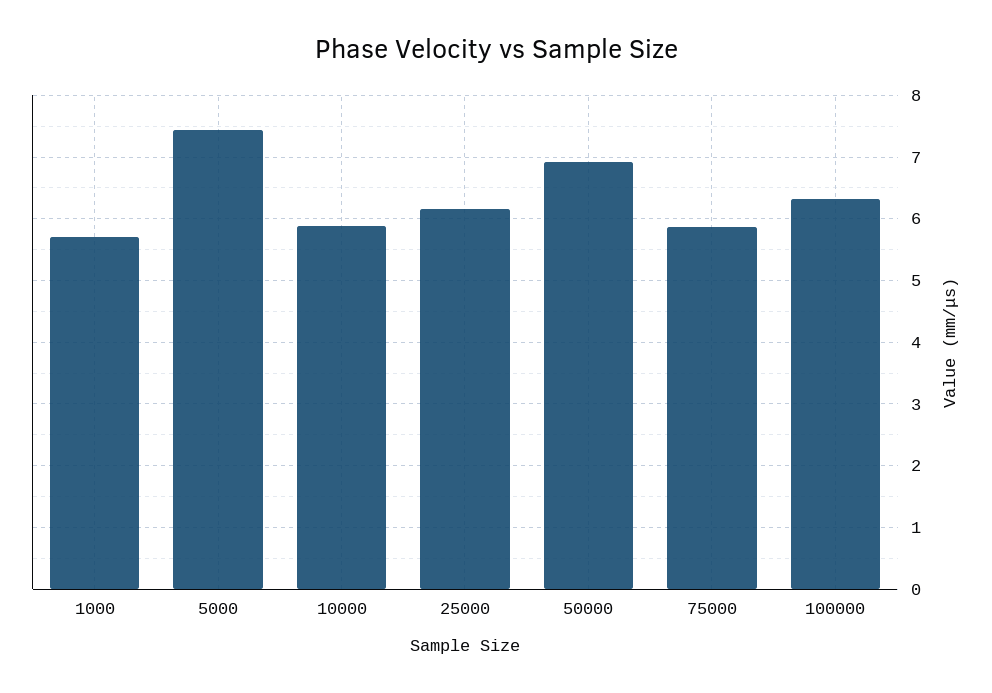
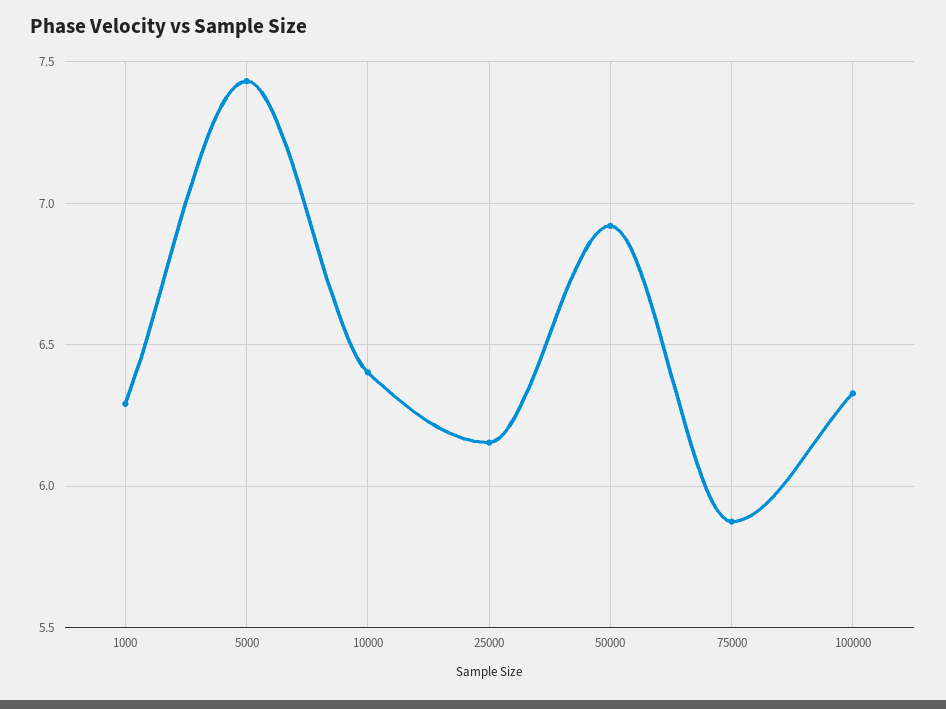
1000: 5.7 -> 6.3
10000: 5.9 -> 6.4

